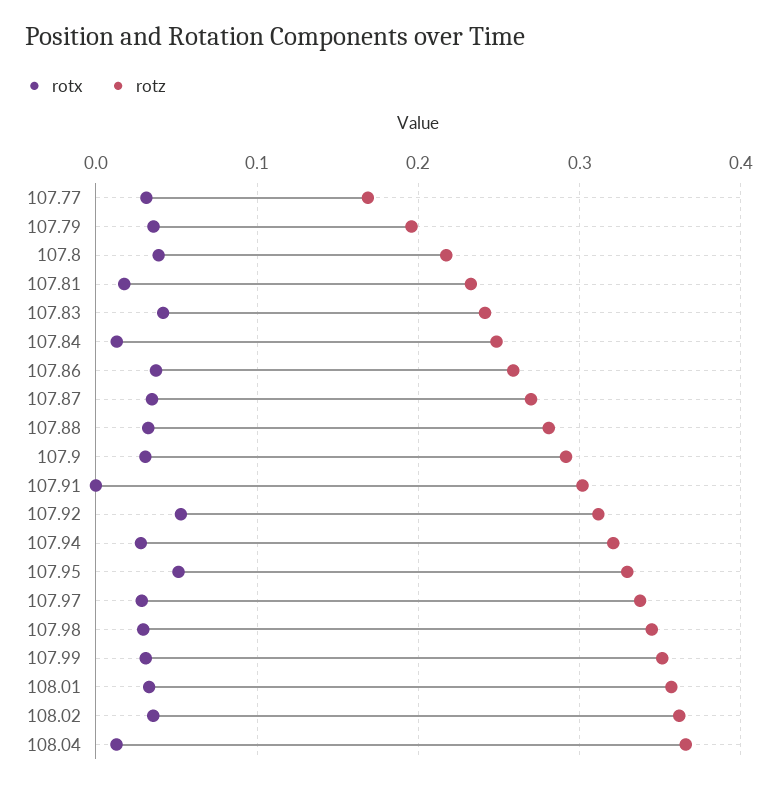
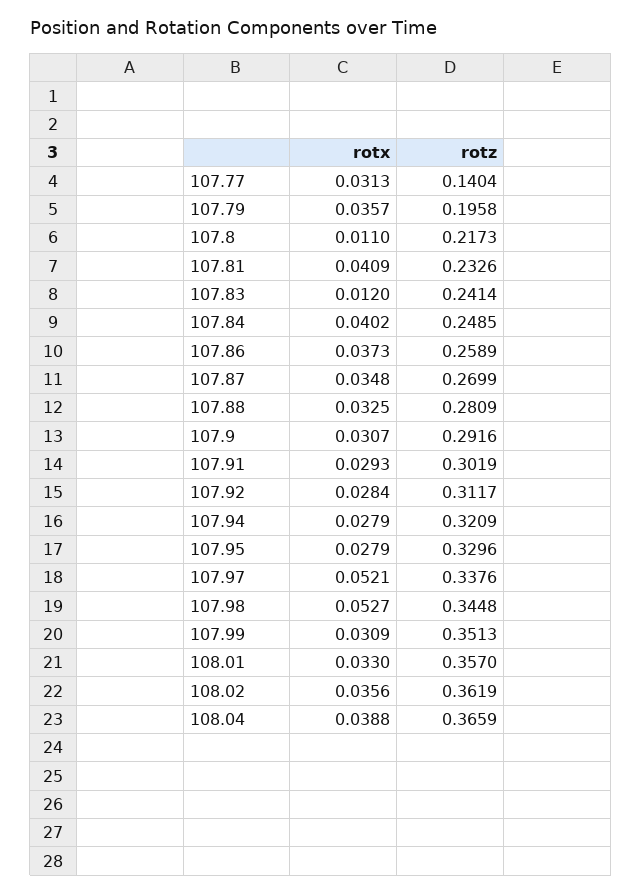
rotz, 107.77: 0.17 -> 0.1404
rotx, 107.8: 0.04 -> 0.011
rotx, 107.81: 0.02 -> 0.0409
rotx, 107.83: 0.04 -> 0.012
rotx, 107.84: 0.01 -> 0.0402
rotx, 107.91: 0 -> 0.0293
rotx, 107.92: 0.05 -> 0.0284
rotx, 107.95: 0.05 -> 0.0279
rotx, 107.97: 0.03 -> 0.0521
rotx, 107.98: 0.03 -> 0.0527
rotx, 108.04: 0.01 -> 0.0388

